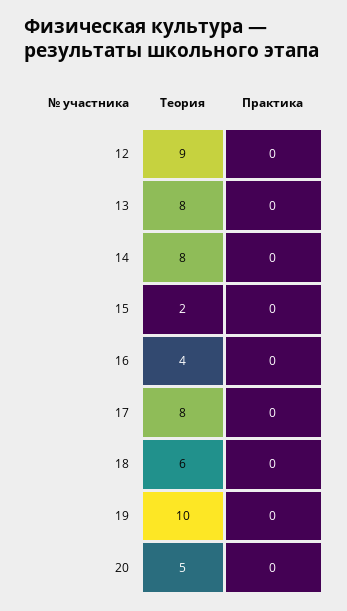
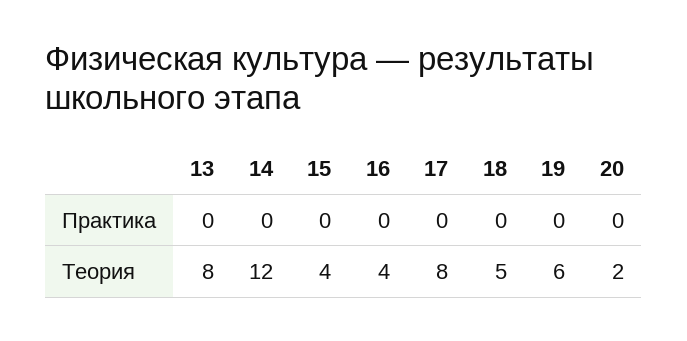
Теория, 12: 9 -> none
Практика, 12: 0 -> none
Теория, 14: 8 -> 12
Теория, 15: 2 -> 4
Теория, 18: 6 -> 5
Теория, 19: 10 -> 6
Теория, 20: 5 -> 2

